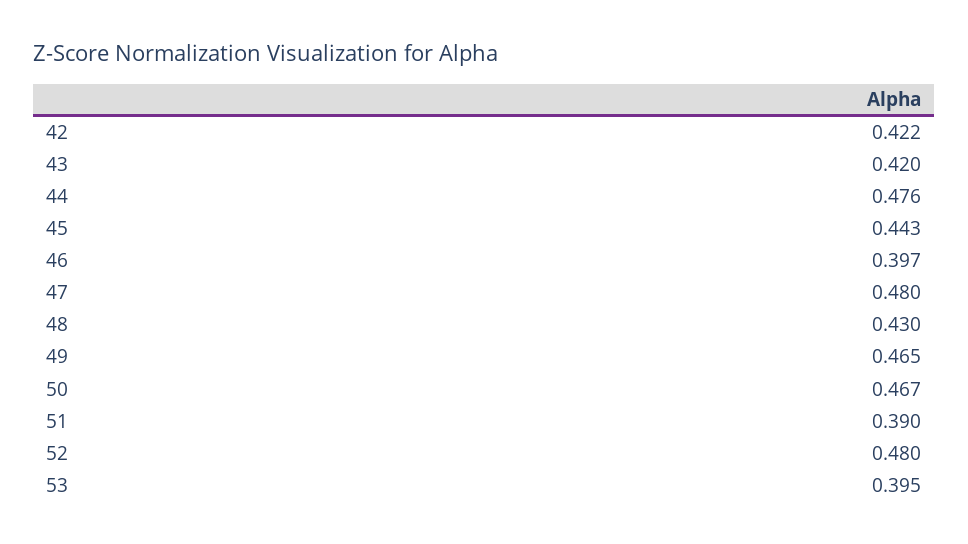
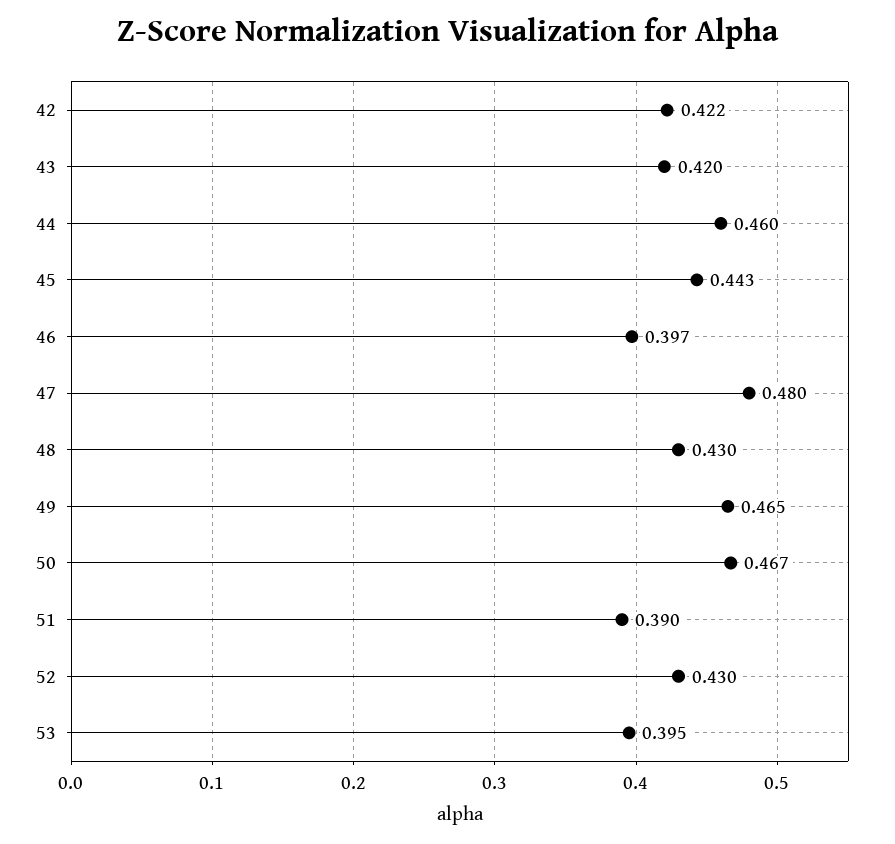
44: 0.476 -> 0.46
52: 0.48 -> 0.43

